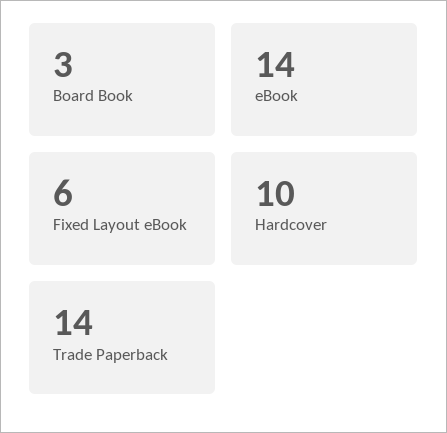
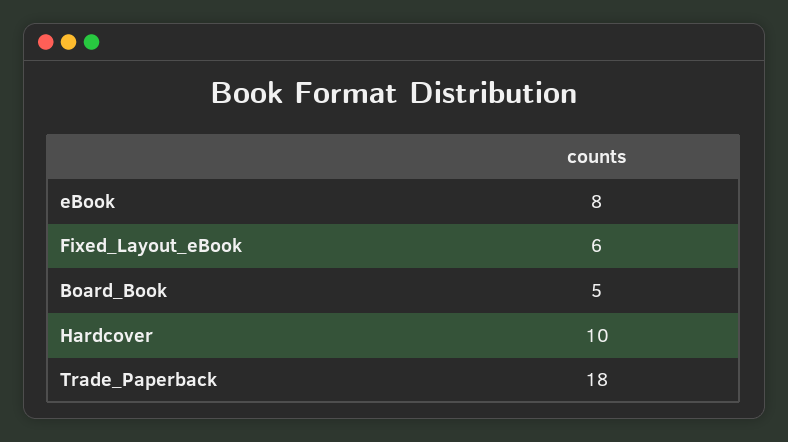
Board Book: 3 -> 5
eBook: 14 -> 8
Trade Paperback: 14 -> 18

